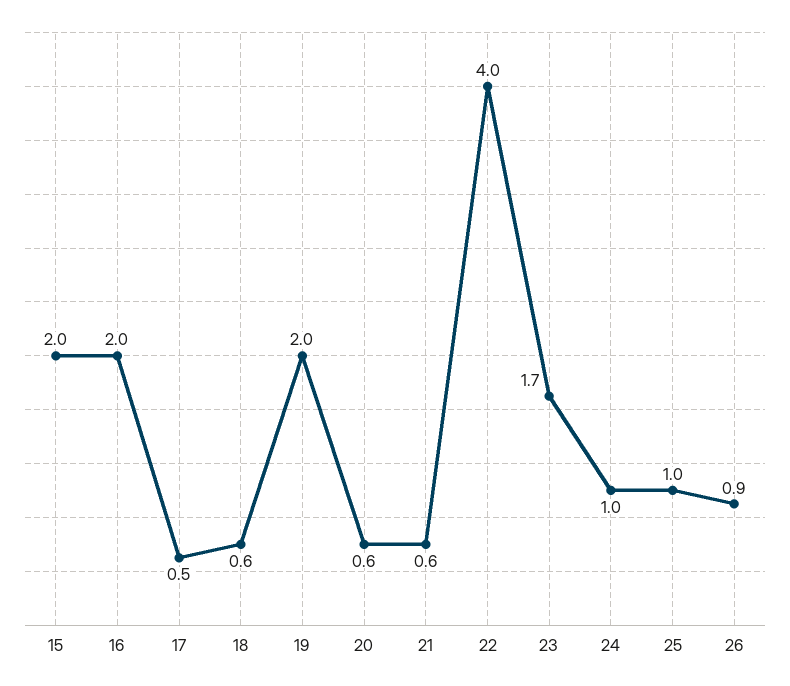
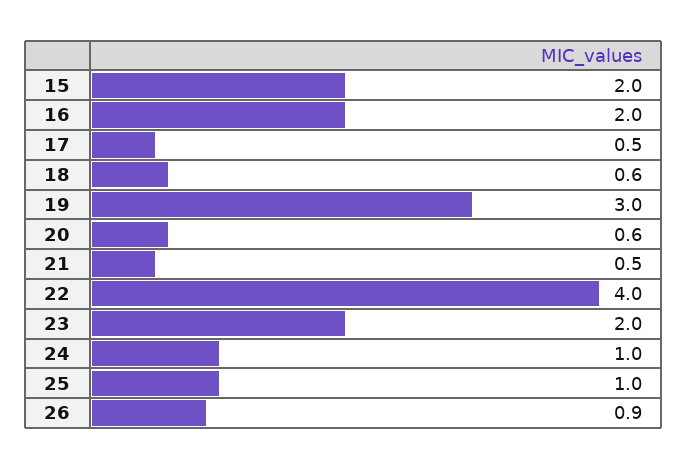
19: 2 -> 3
21: 0.6 -> 0.5
23: 1.7 -> 2

